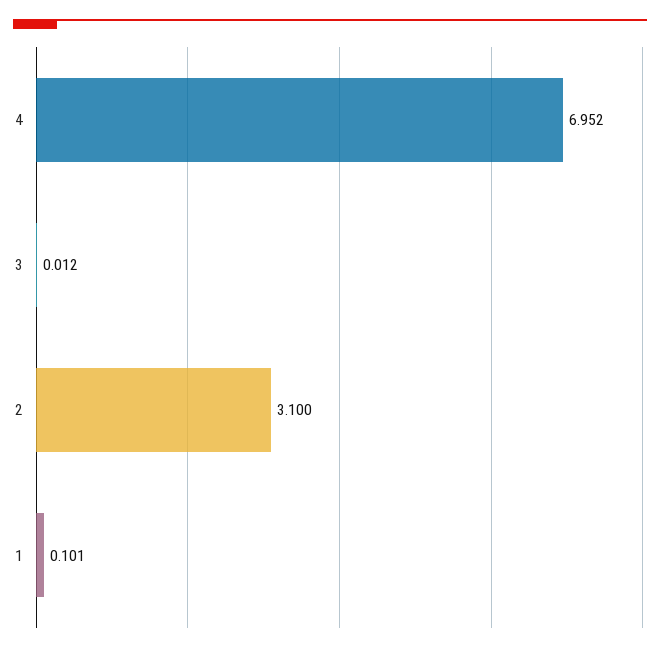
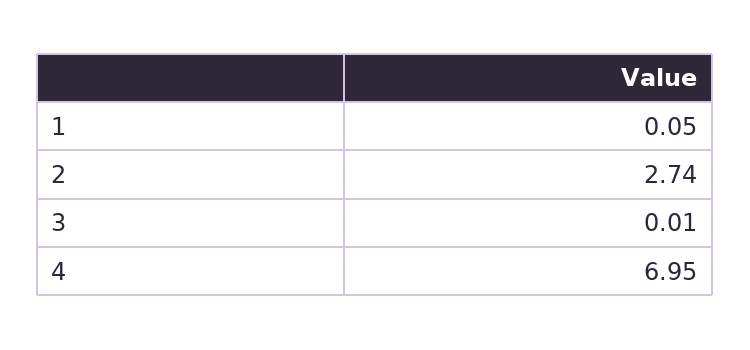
2: 3.1 -> 2.74
1: 0.101 -> 0.05

